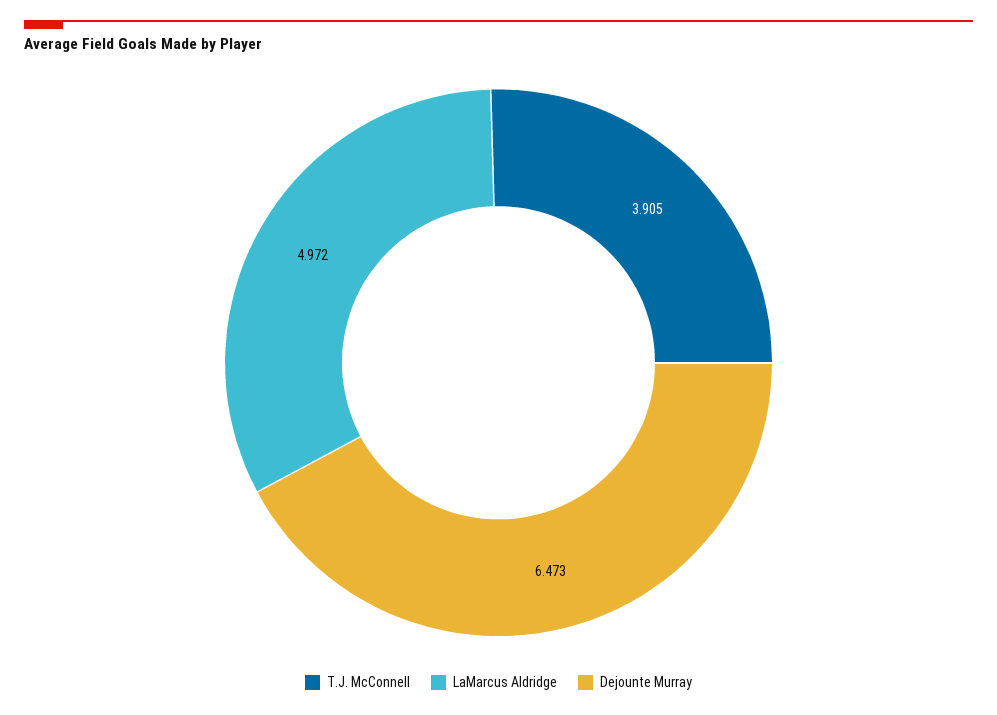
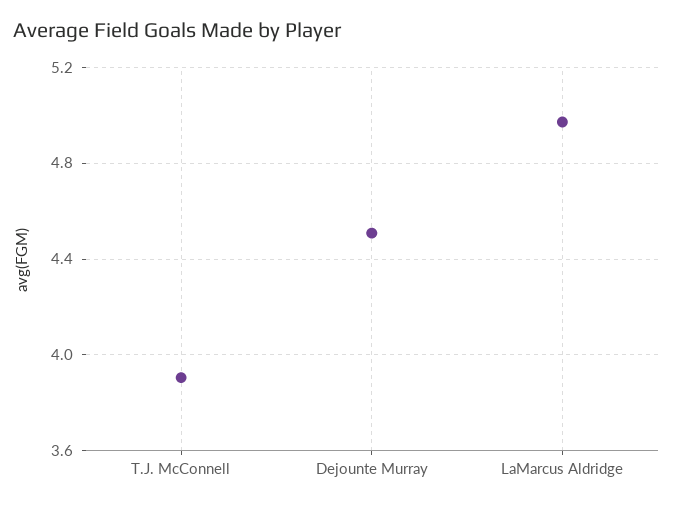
Dejounte Murray: 6.473 -> 4.5

